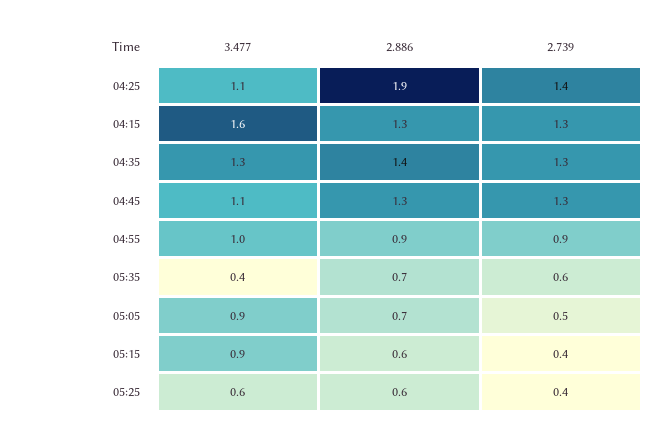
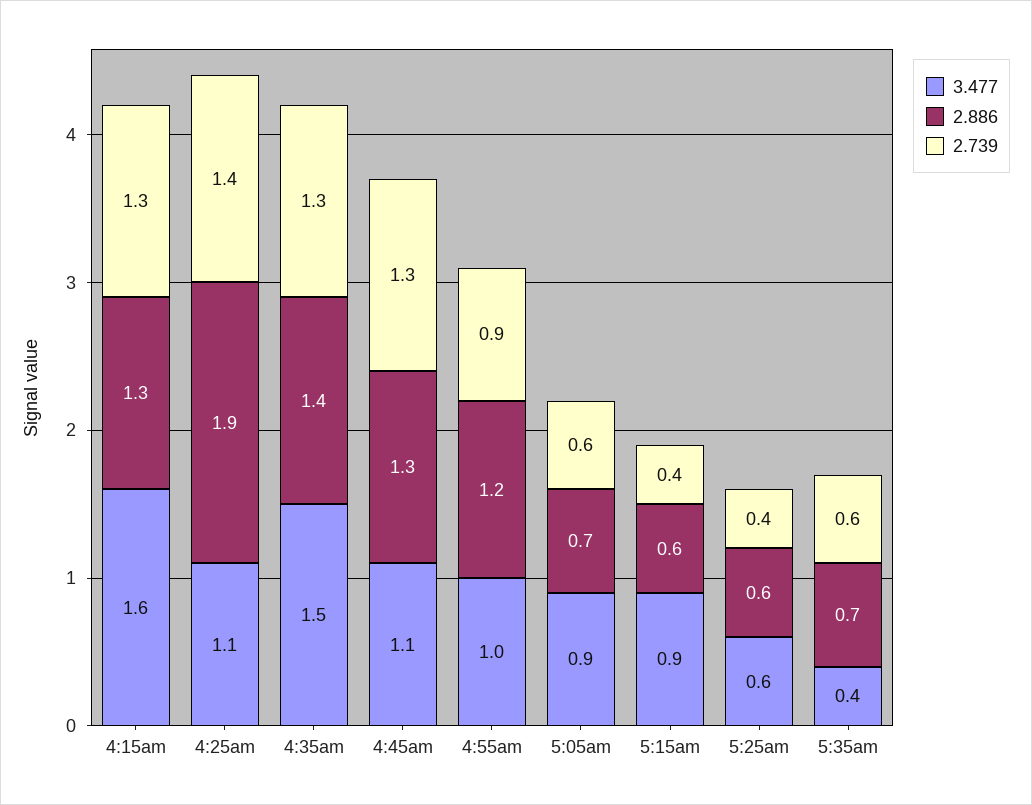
3.477, 04:35: 1.3 -> 1.5
2.886, 04:55: 0.9 -> 1.2
2.739, 05:05: 0.5 -> 0.6

